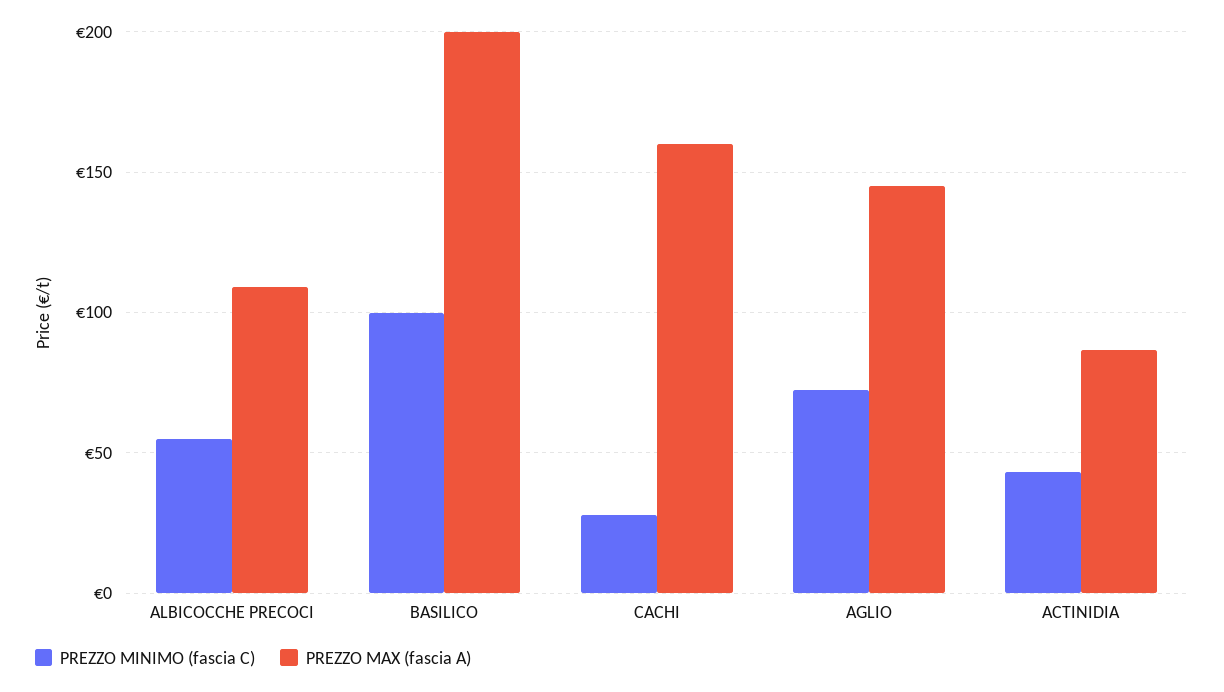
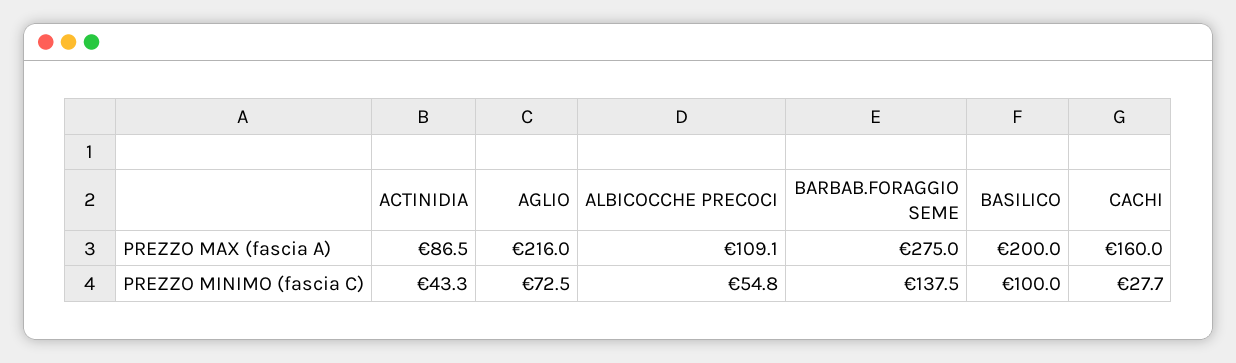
PREZZO MAX (fascia A), AGLIO: 145 -> 216
PREZZO MAX (fascia A), BARBAB.FORAGGIO SEME: none -> 275
PREZZO MINIMO (fascia C), BARBAB.FORAGGIO SEME: none -> 137.5

